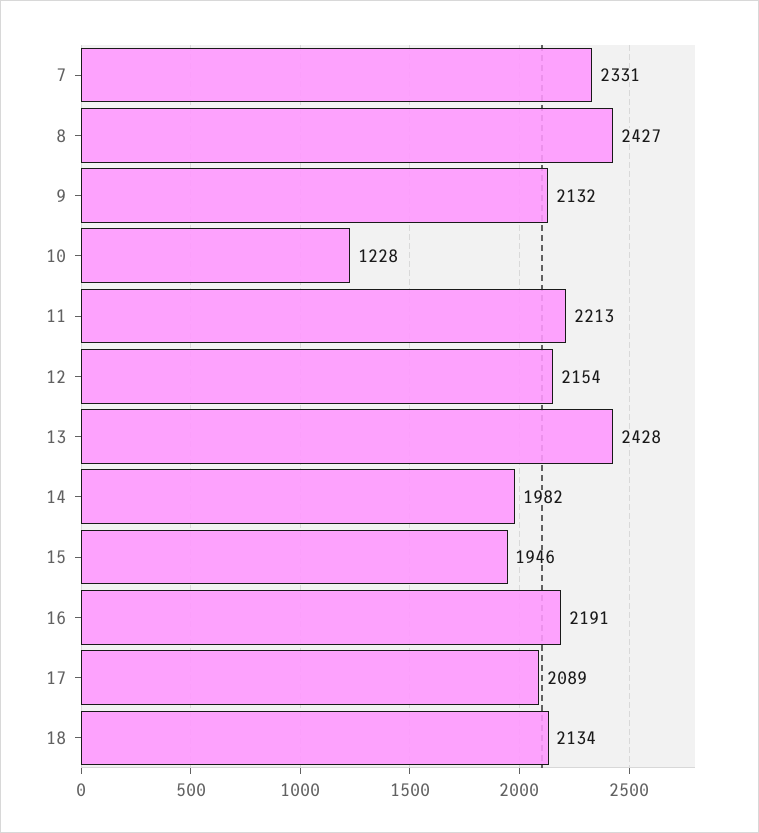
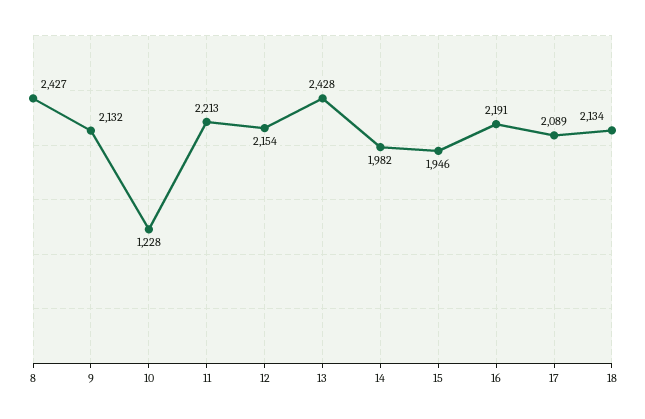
7: 2331 -> none

